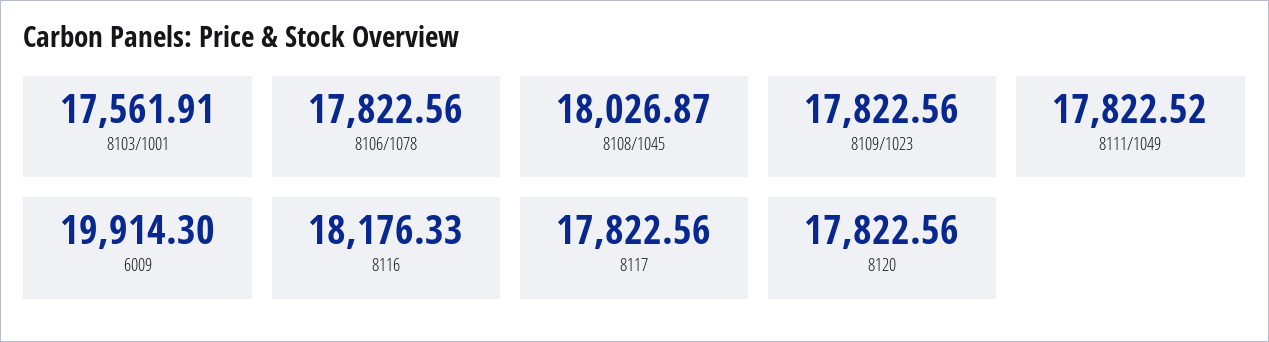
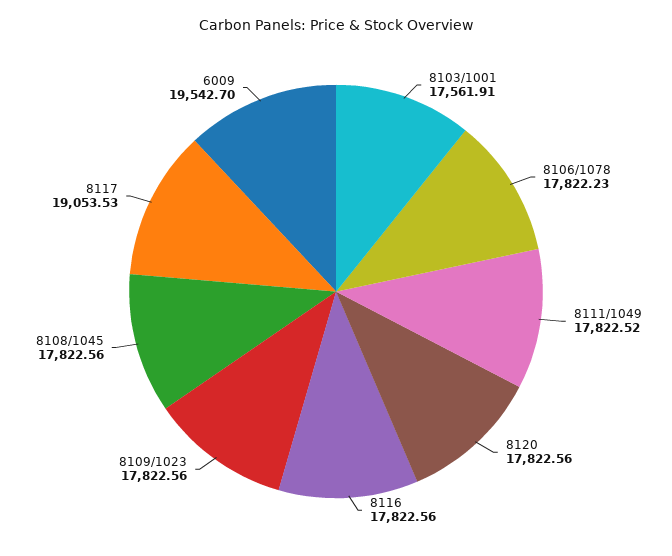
8106/1078: 17822.56 -> 17822.23
8108/1045: 18026.87 -> 17822.56
6009: 19914.3 -> 19542.7
8116: 18176.33 -> 17822.56
8117: 17822.56 -> 19053.53

